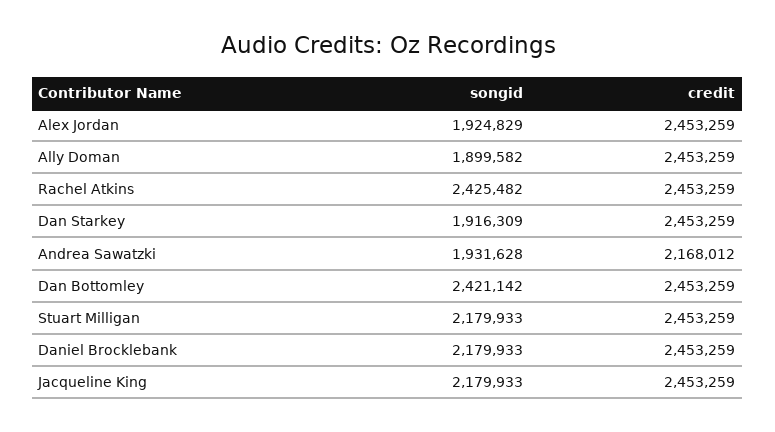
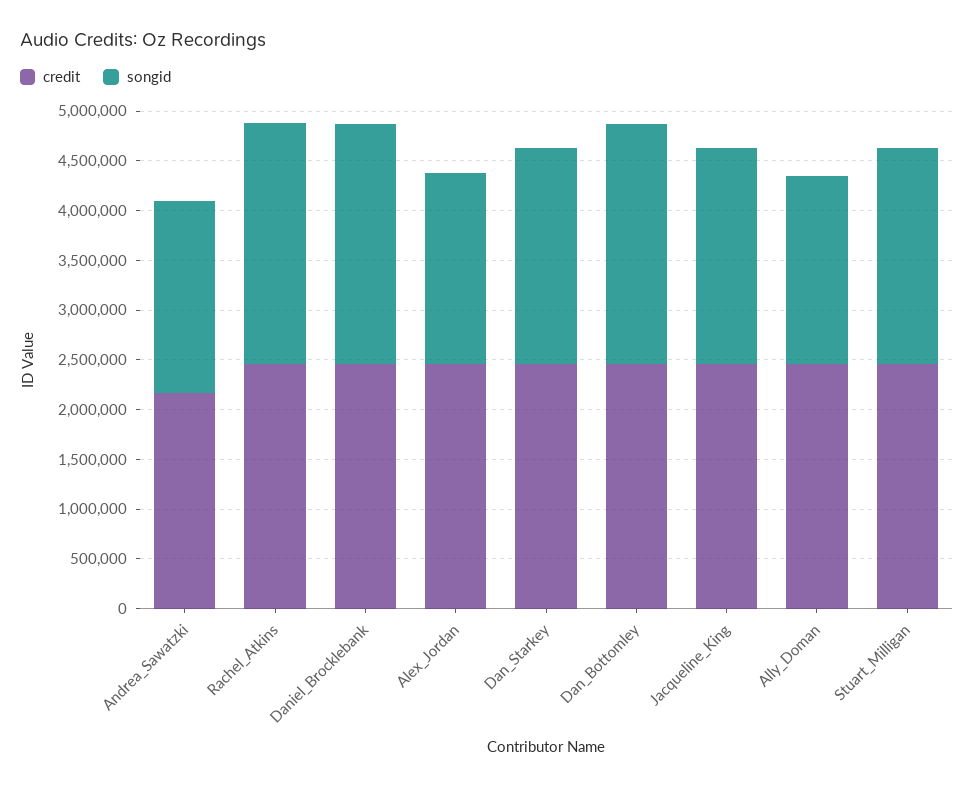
songid, Dan Starkey: 1916309 -> 2200000
songid, Daniel Brocklebank: 2179933 -> 2400000

